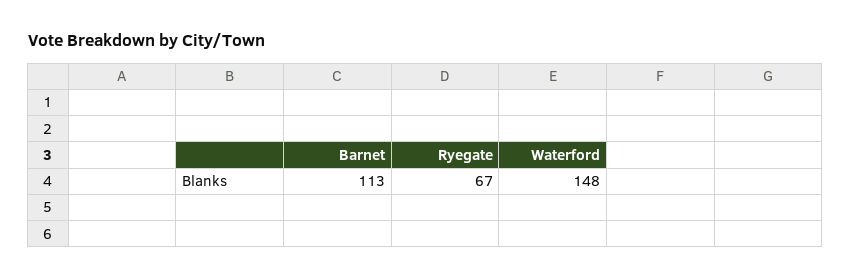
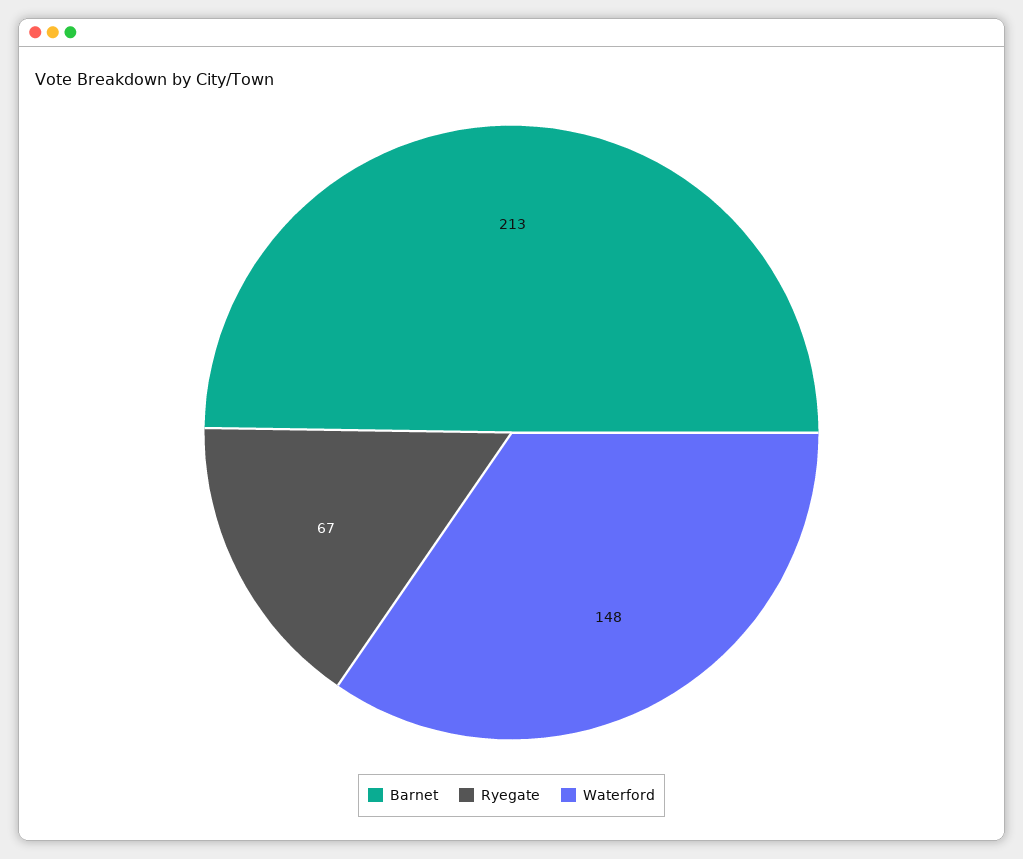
Barnet: 113 -> 213

